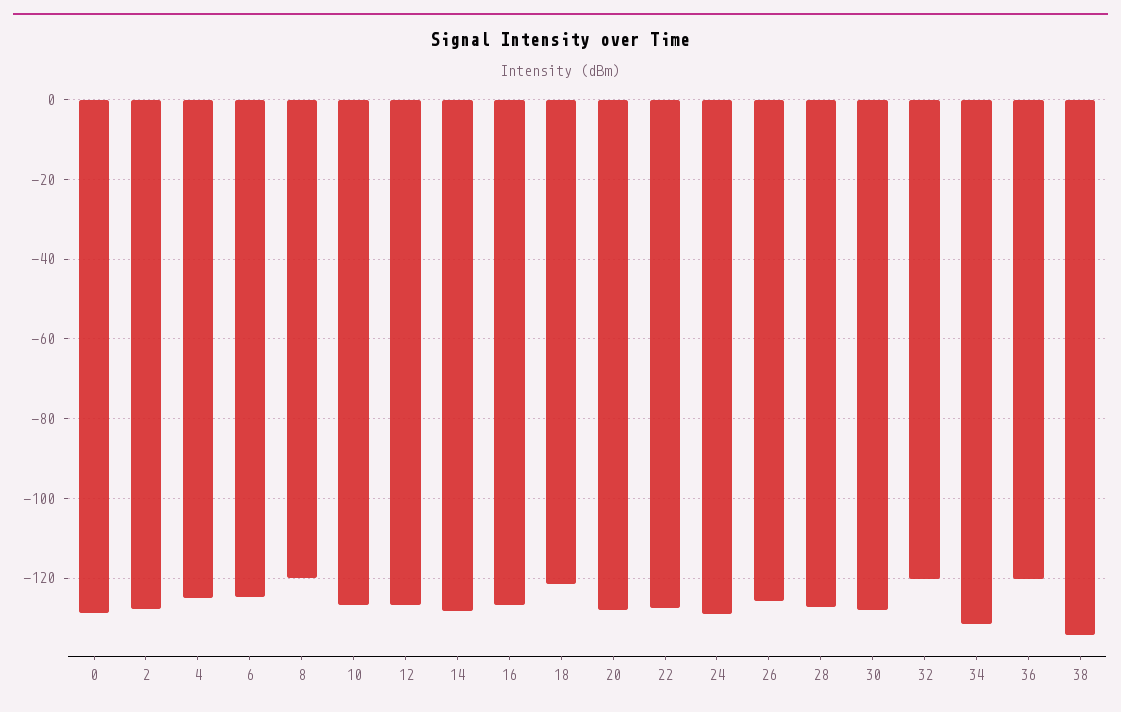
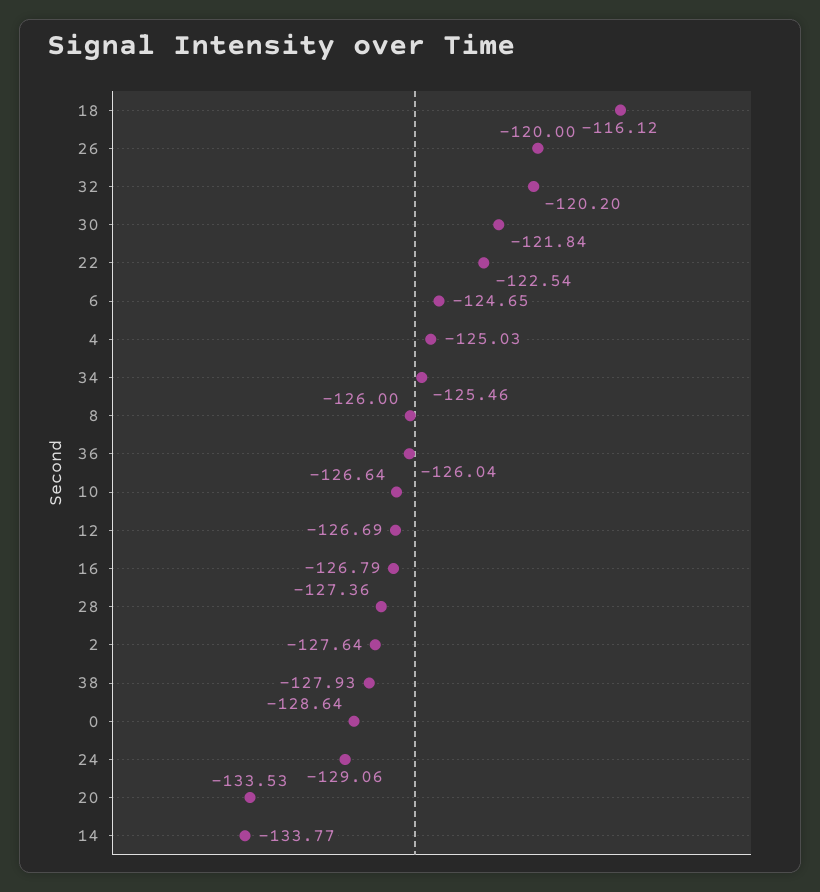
8: -120 -> -126
14: -128 -> -133.77
18: -122 -> -116.12
20: -128 -> -133.53
22: -128 -> -122.54
26: -126 -> -120
30: -128 -> -121.84
34: -132 -> -125.46
36: -120 -> -126.04
38: -134 -> -127.93

